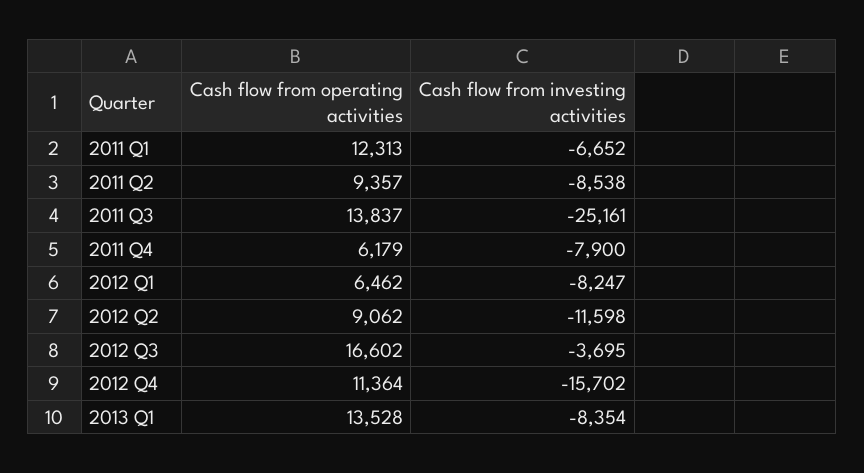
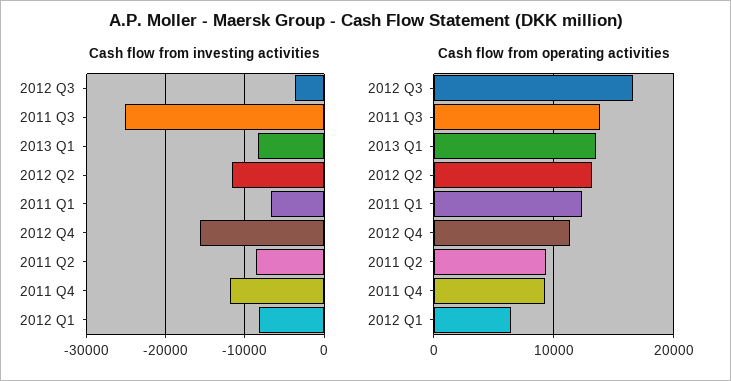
Cash flow from operating activities, 2011 Q4: 6179 -> 9000
Cash flow from investing activities, 2011 Q4: -7900 -> -12000
Cash flow from operating activities, 2012 Q2: 9062 -> 13000

